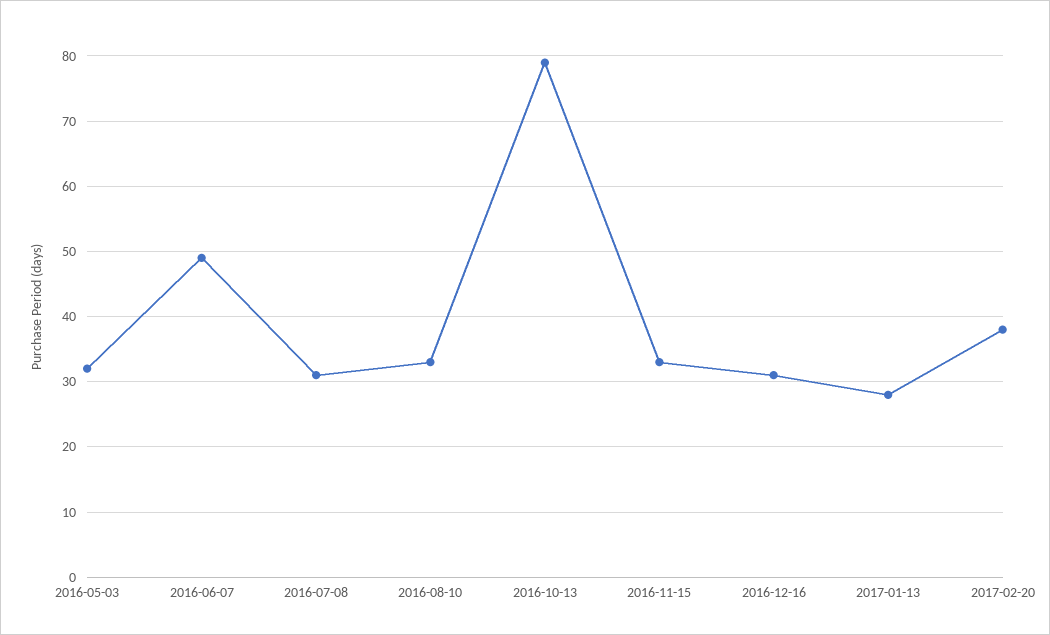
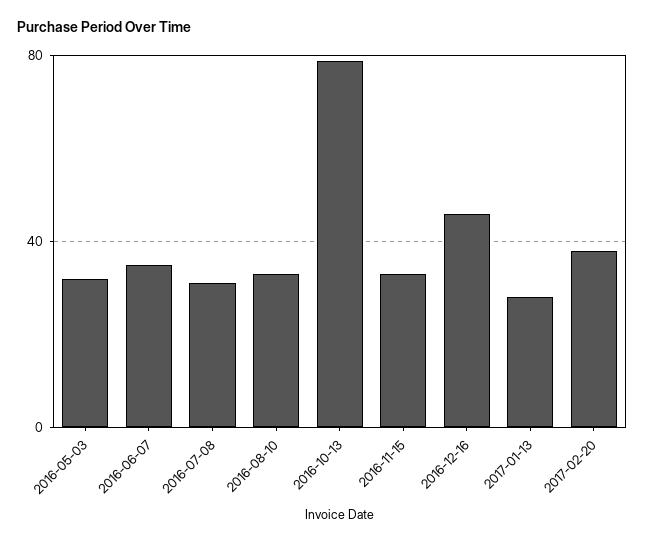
2016-06-07: 49 -> 35
2016-12-16: 31 -> 45

